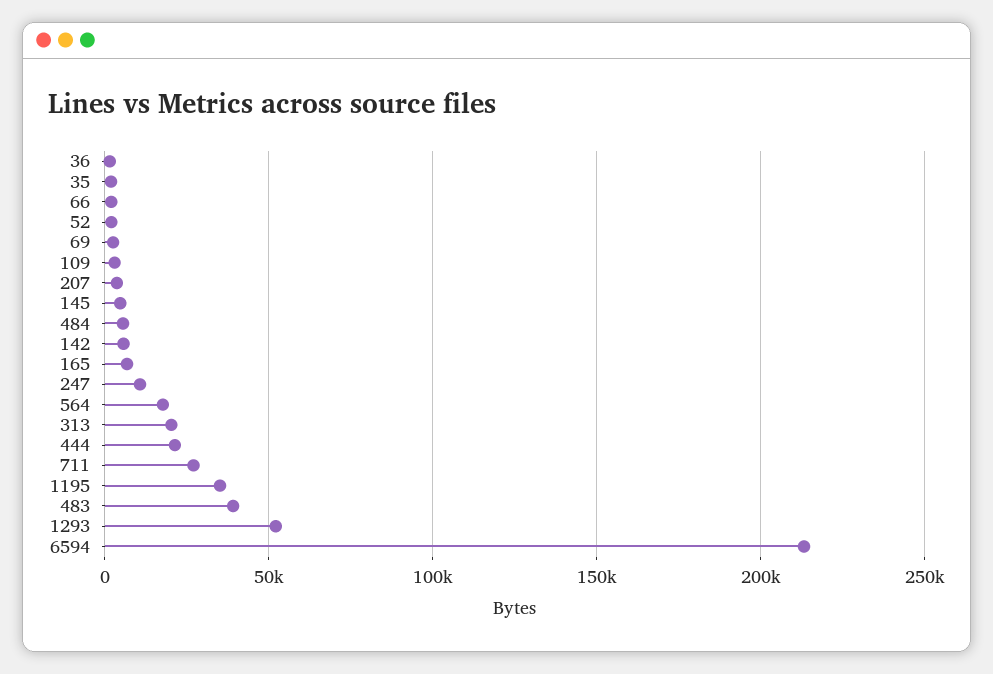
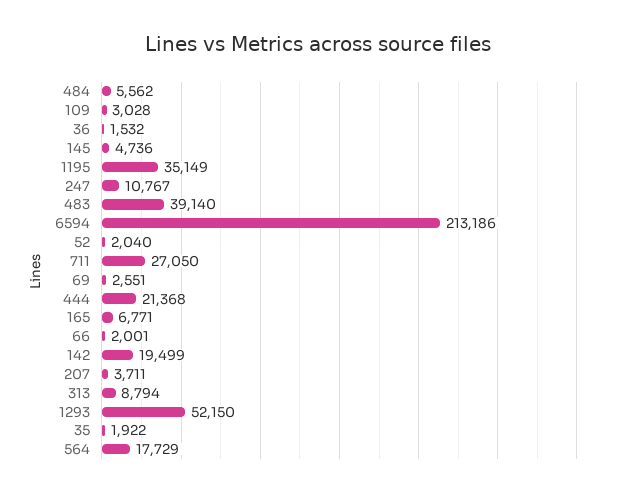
142: 5000 -> 19499
313: 20000 -> 8794

